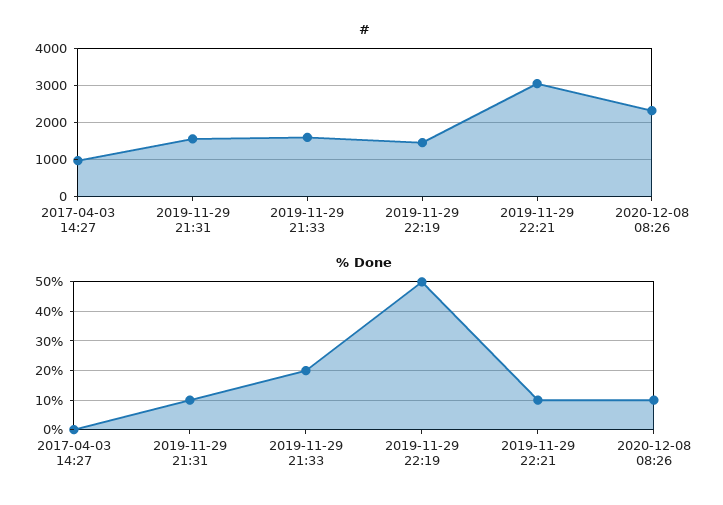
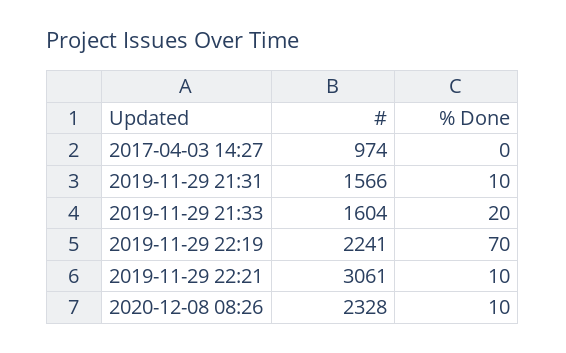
#, 2019-11-29 22:19: 1400 -> 2241
% Done, 2019-11-29 22:19: 50 -> 70

